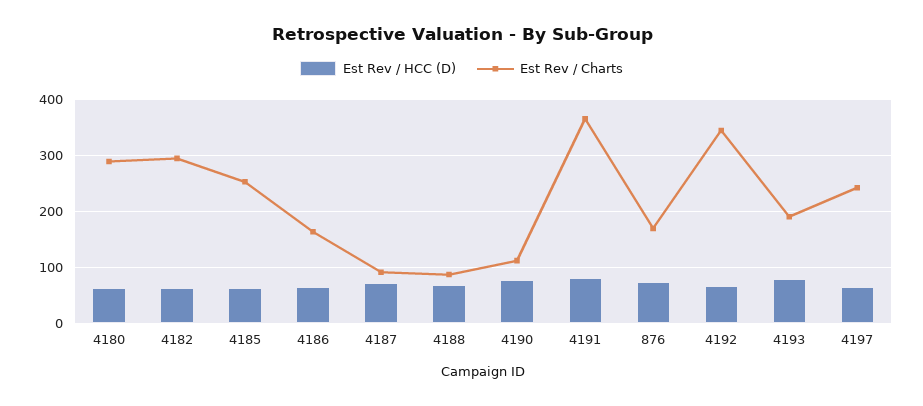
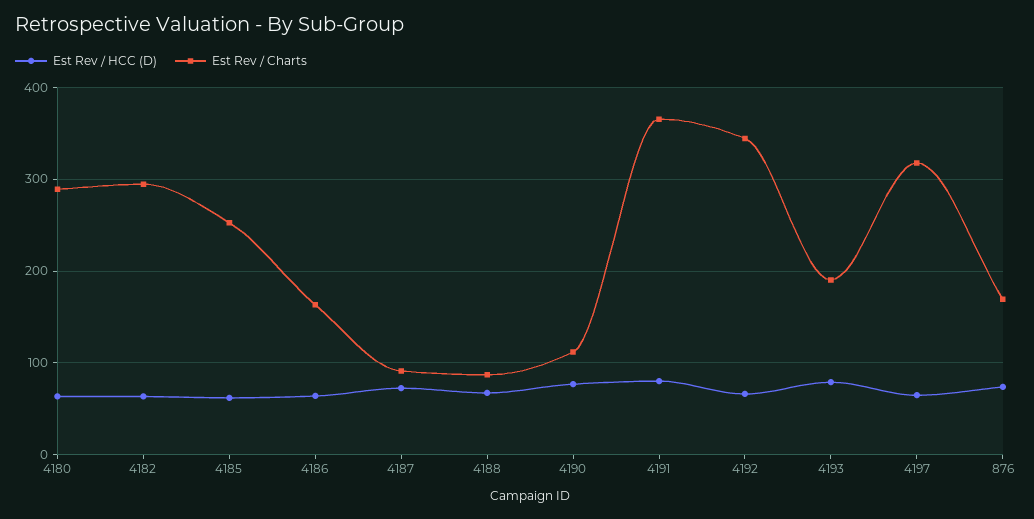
Est Rev / Charts, 4197: 240 -> 320

